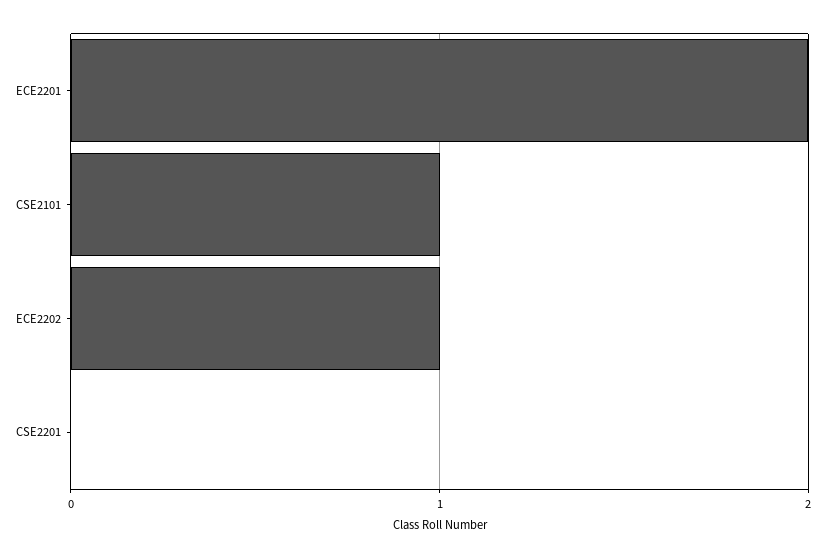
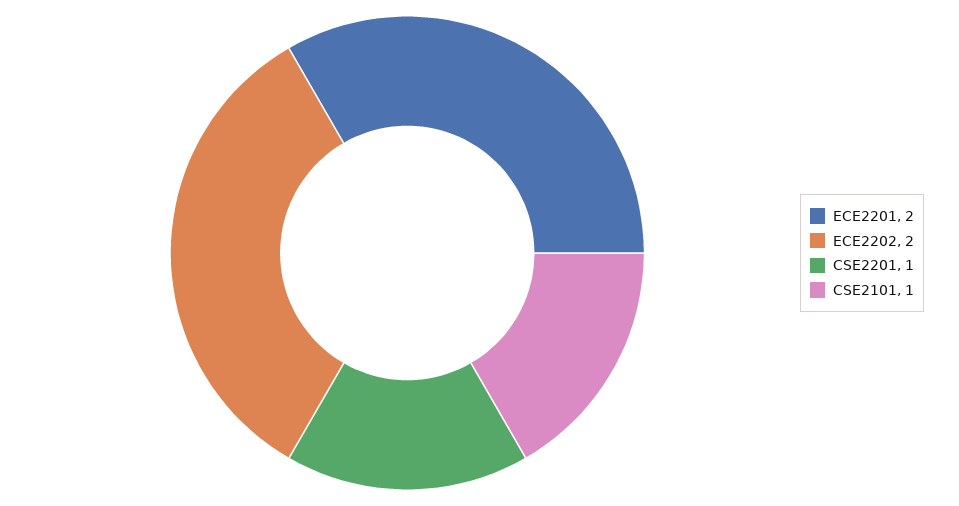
ECE2202: 1 -> 2
CSE2201: 0 -> 1

